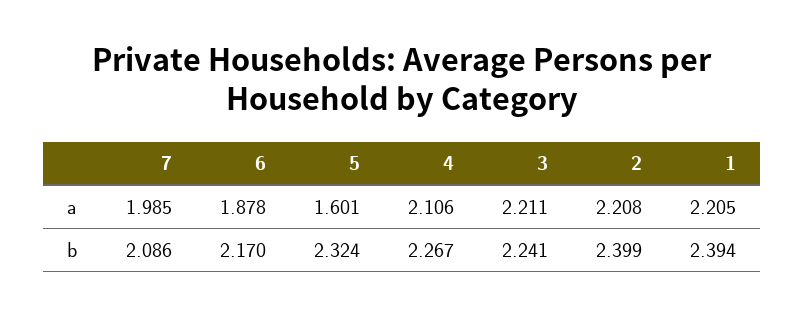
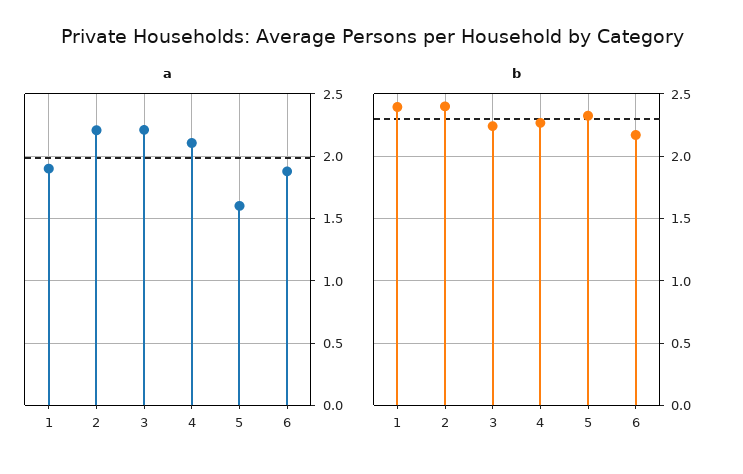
a, 7: 1.985 -> none
a, 1: 2.205 -> 1.9
b, 7: 2.086 -> none

